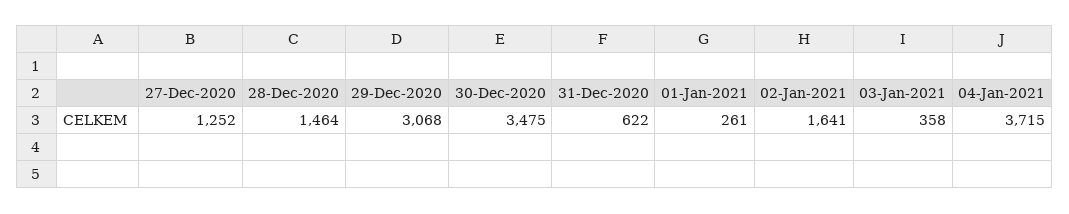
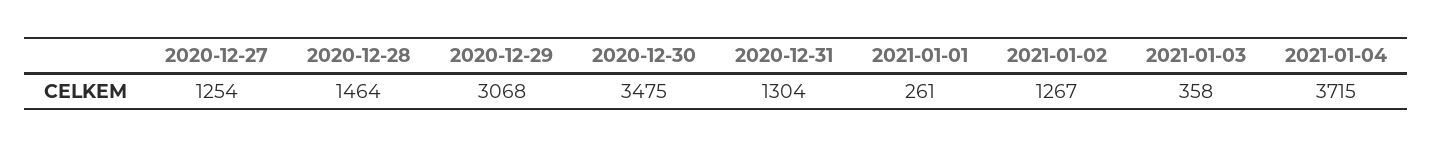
27-Dec-2020: 1252 -> 1254
31-Dec-2020: 622 -> 1304
02-Jan-2021: 1641 -> 1267

